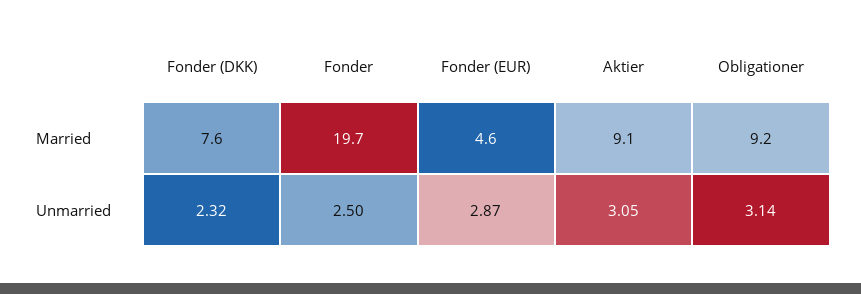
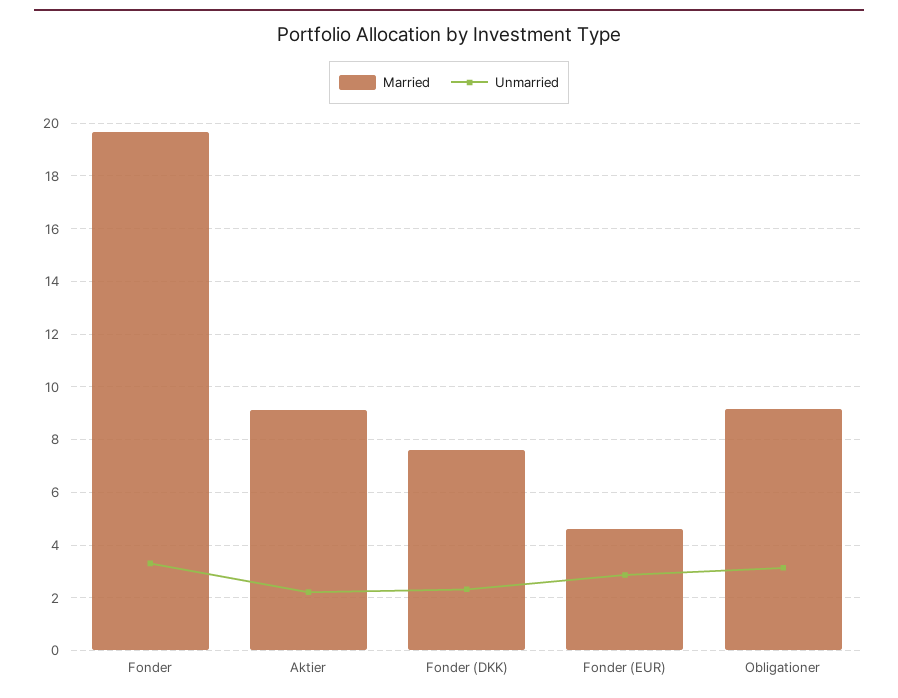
Unmarried, Fonder: 2.5 -> 3.25
Unmarried, Aktier: 3.05 -> 2.25

